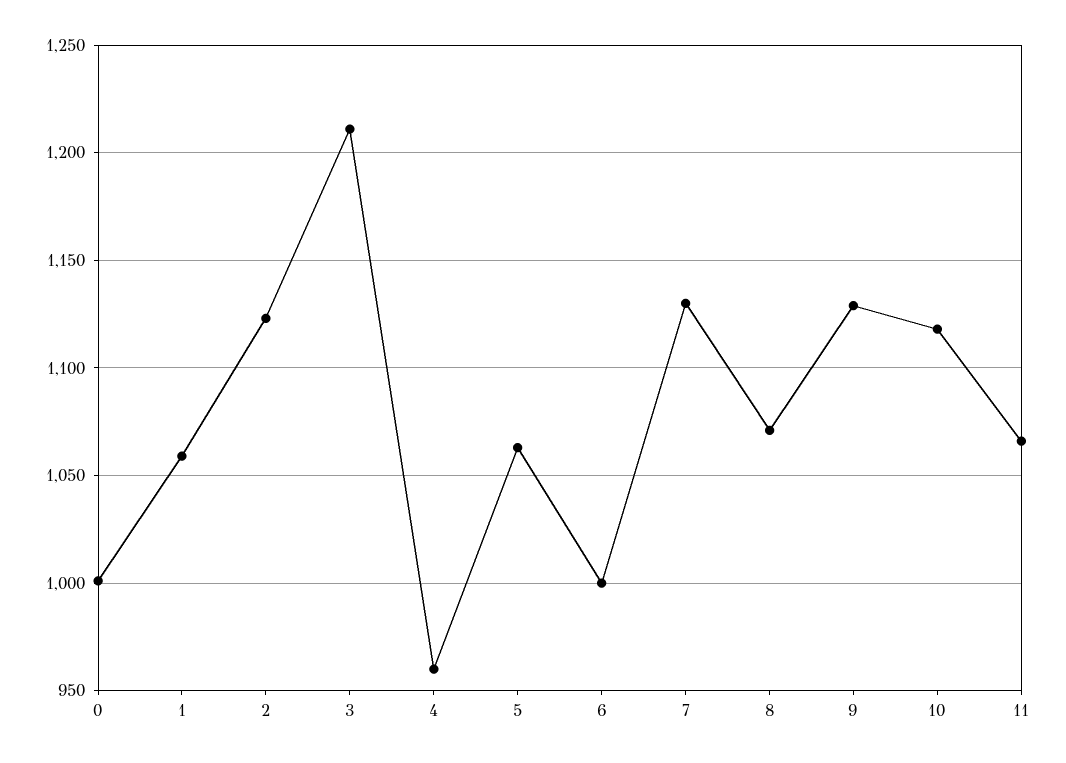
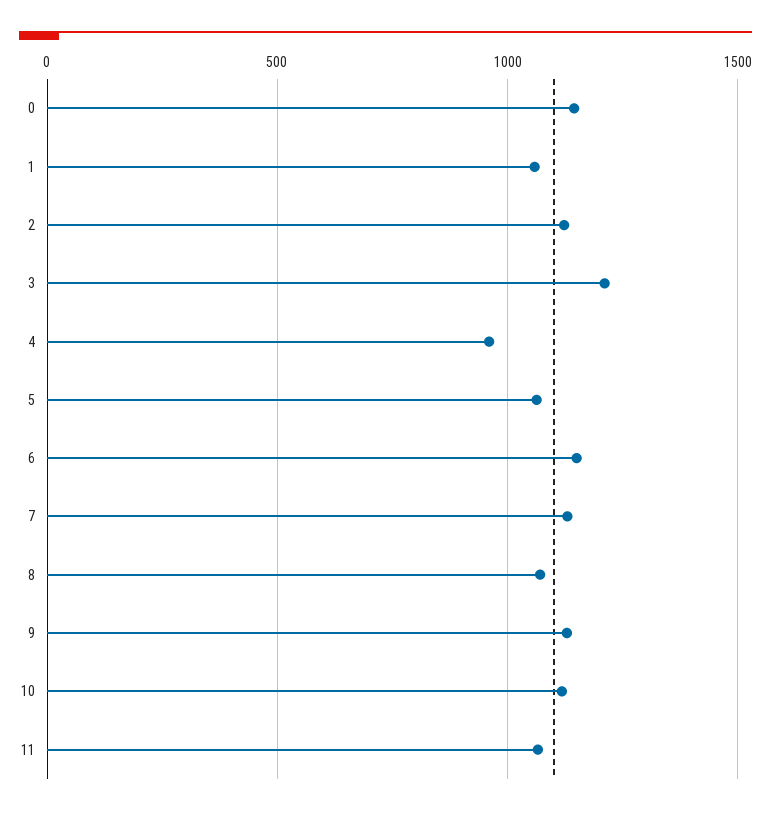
0: 1000 -> 1150
6: 1000 -> 1150

